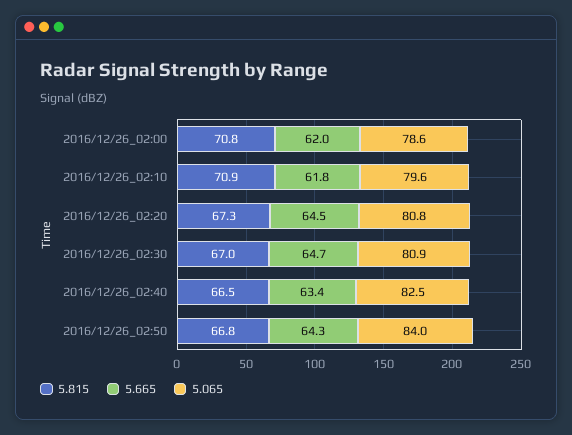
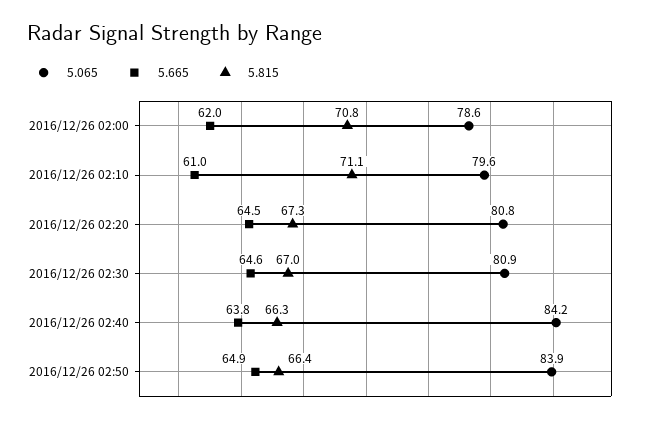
5.815, 2016/12/26_02:10: 70.9 -> 71.1
5.665, 2016/12/26_02:10: 61.8 -> 61
5.665, 2016/12/26_02:30: 64.7 -> 64.6
5.815, 2016/12/26_02:40: 66.5 -> 66.3
5.665, 2016/12/26_02:40: 63.4 -> 63.8
5.065, 2016/12/26_02:40: 82.5 -> 84.2
5.815, 2016/12/26_02:50: 66.8 -> 66.4
5.665, 2016/12/26_02:50: 64.3 -> 64.9
5.065, 2016/12/26_02:50: 84 -> 83.9

